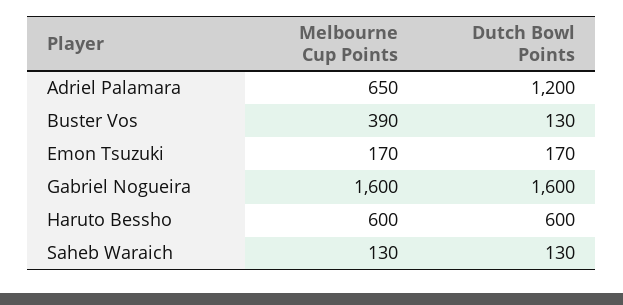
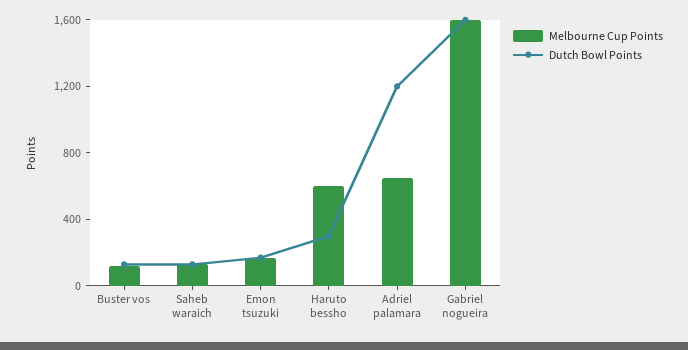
Melbourne Cup Points, Buster Vos: 390 -> 100
Dutch Bowl Points, Haruto Bessho: 600 -> 300

